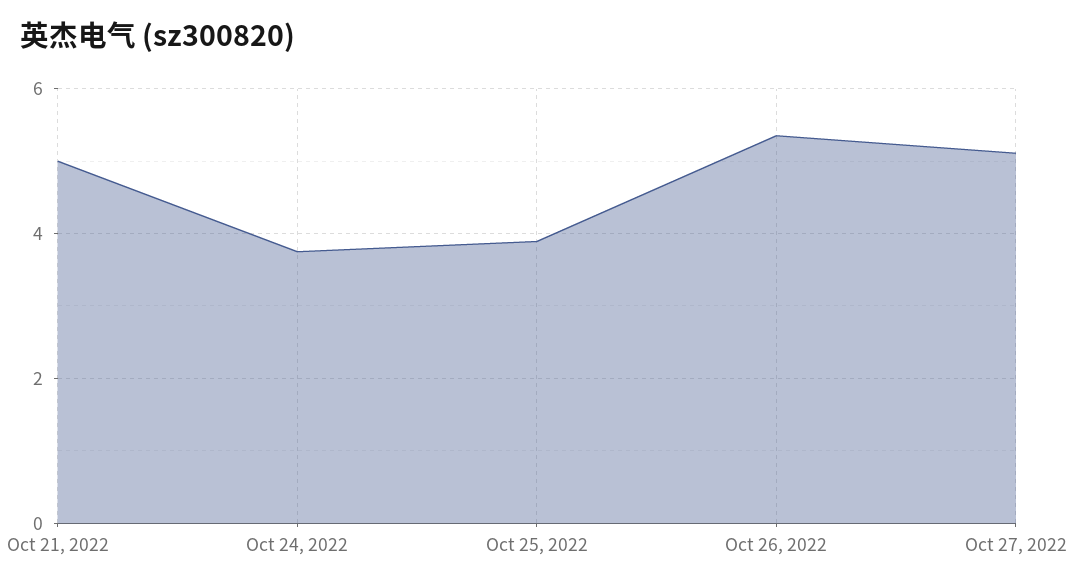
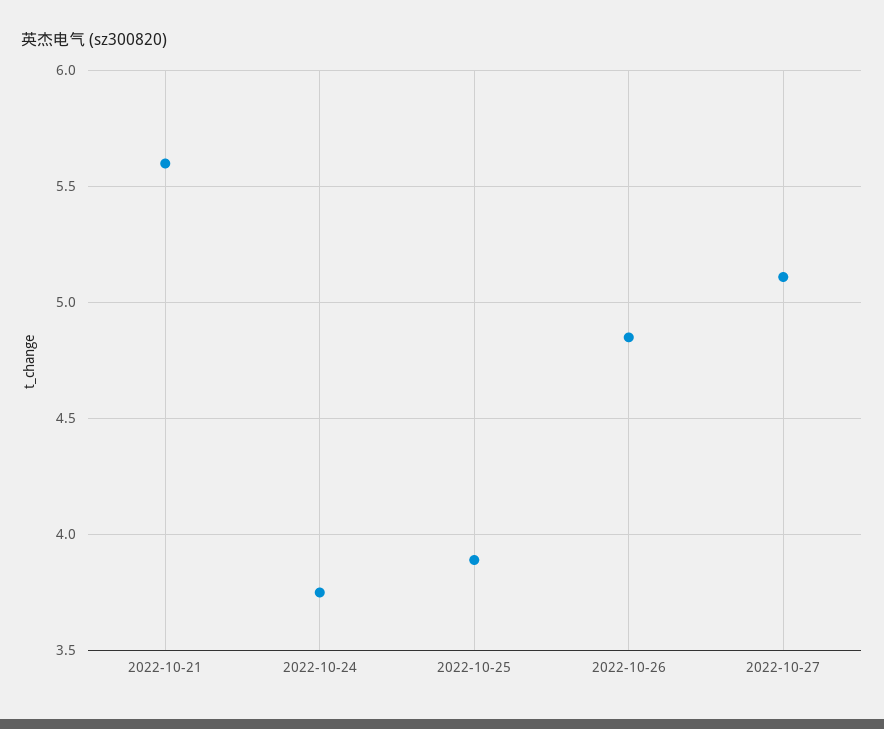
Oct 21, 2022: 5 -> 5.6
Oct 26, 2022: 5.4 -> 4.85

